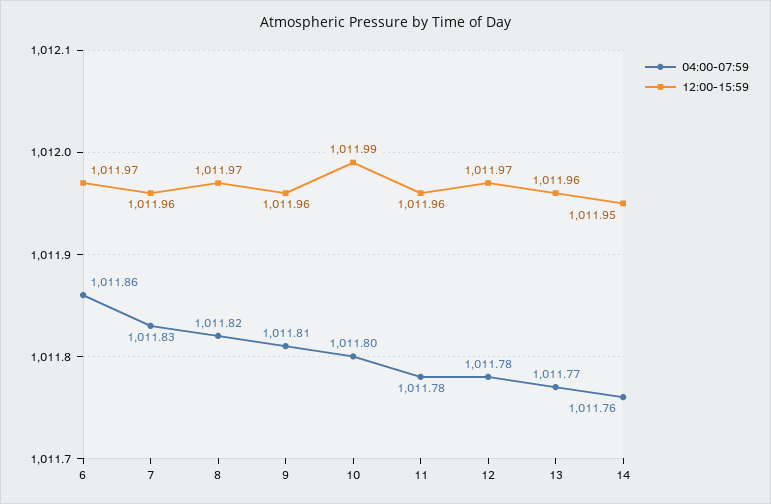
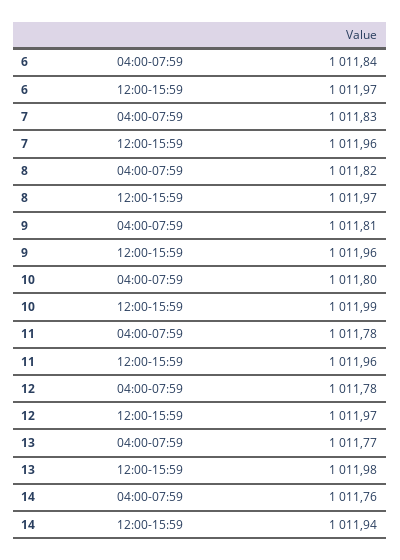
04:00-07:59, 6: 1011.86 -> 1011.84
12:00-15:59, 13: 1011.96 -> 1011.98
12:00-15:59, 14: 1011.95 -> 1011.94

